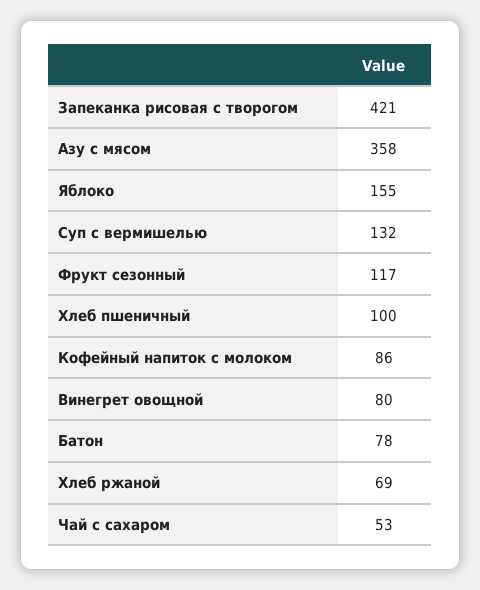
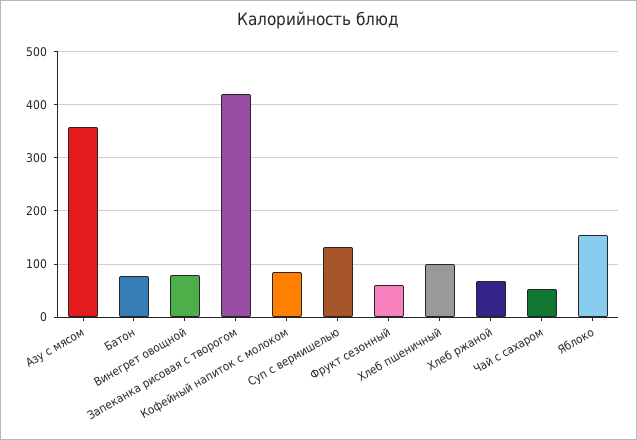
Фрукт сезонный: 117 -> 60

